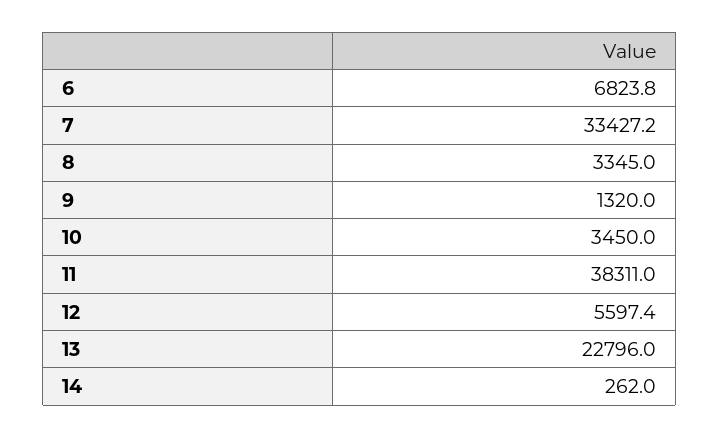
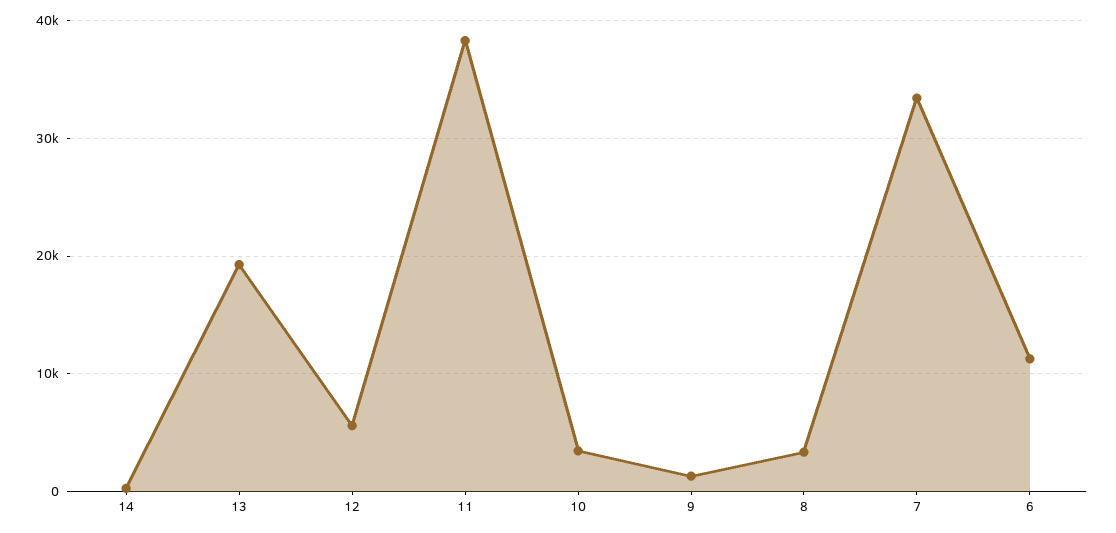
6: 6823.8 -> 11000
13: 22796 -> 19000

